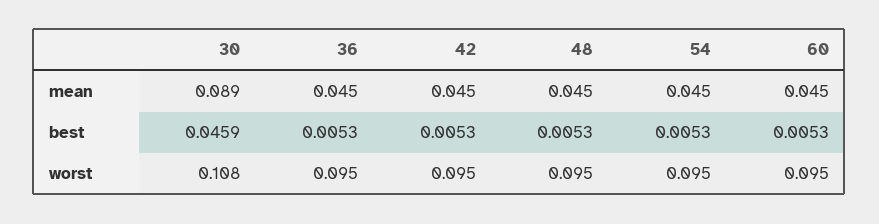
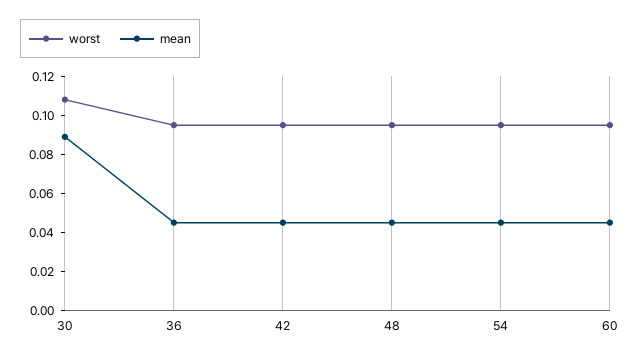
best, 30: 0.0459 -> none
best, 36: 0.0053 -> none
best, 42: 0.0053 -> none
best, 48: 0.0053 -> none
best, 54: 0.0053 -> none
best, 60: 0.0053 -> none

